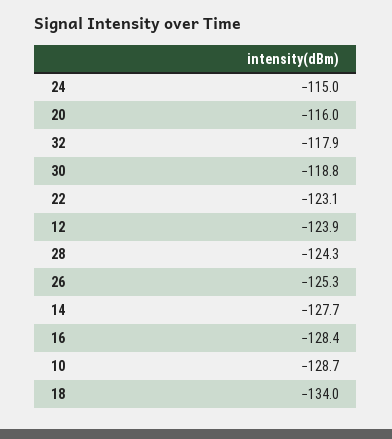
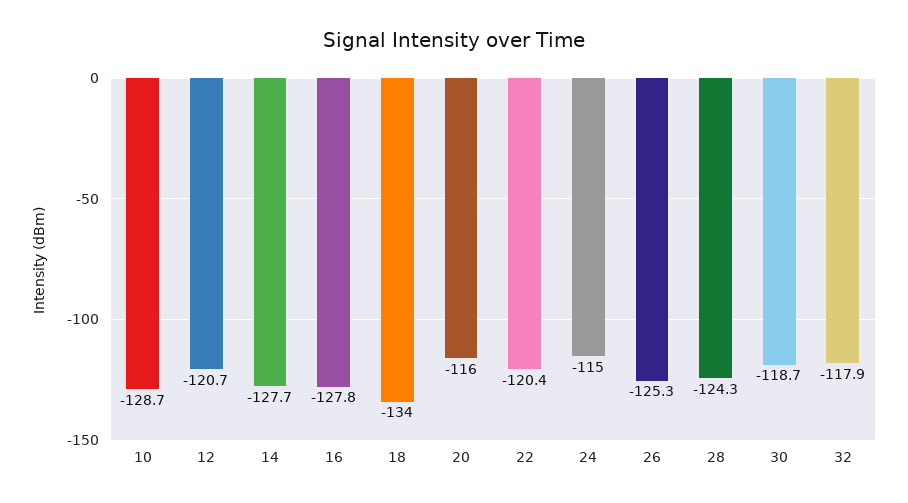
30: -118.8 -> -118.7
22: -123.1 -> -120.4
12: -123.9 -> -120.7
16: -128.4 -> -127.8

